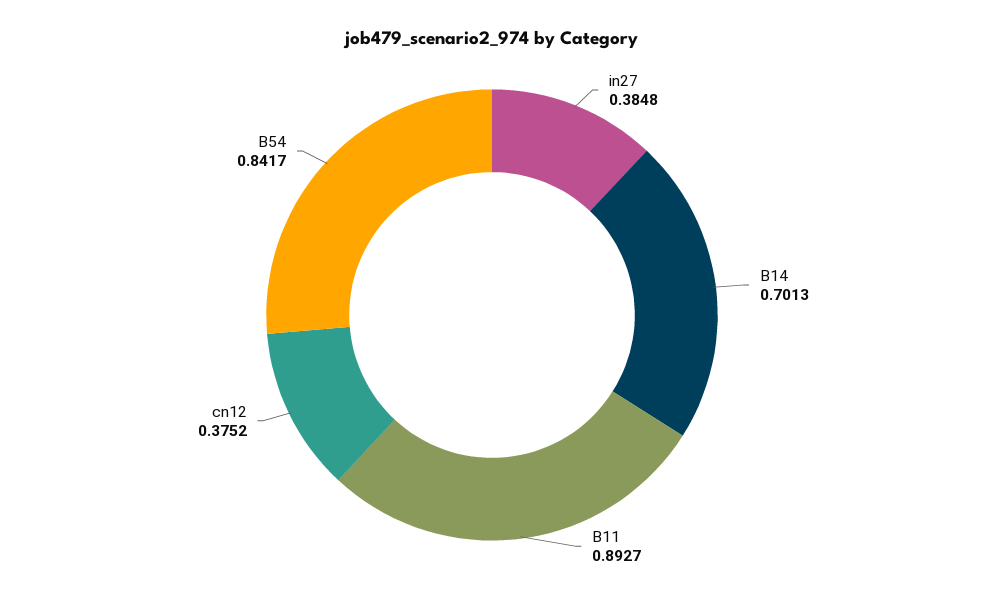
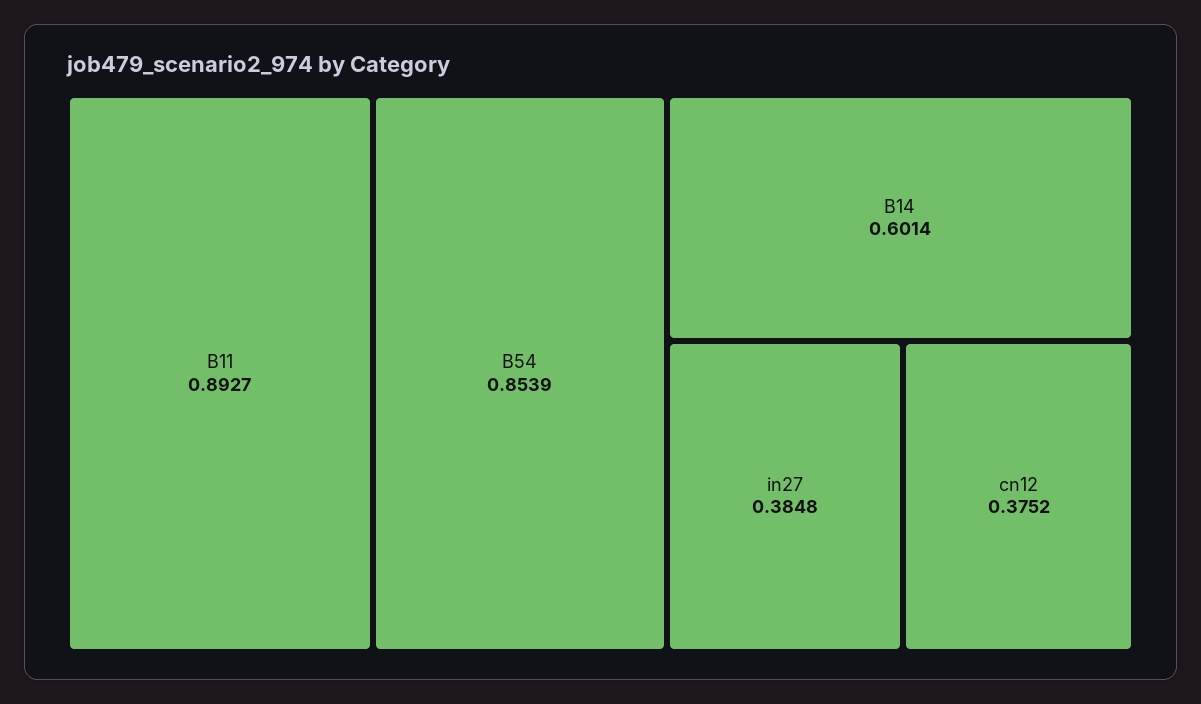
B14: 0.7013 -> 0.6014
B54: 0.8417 -> 0.8539

